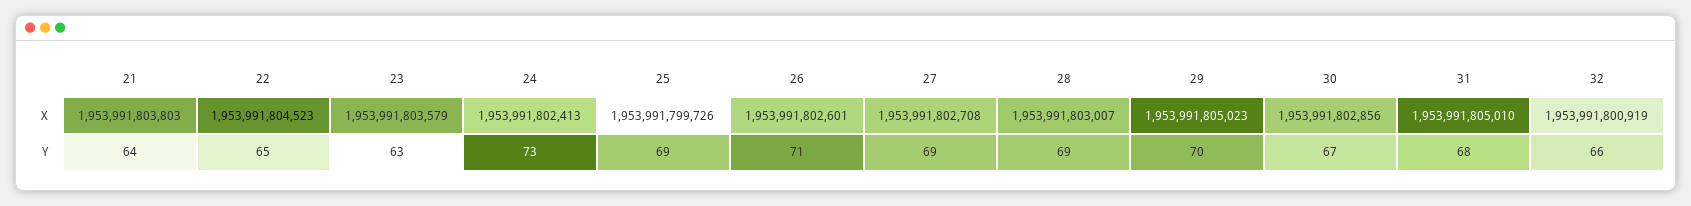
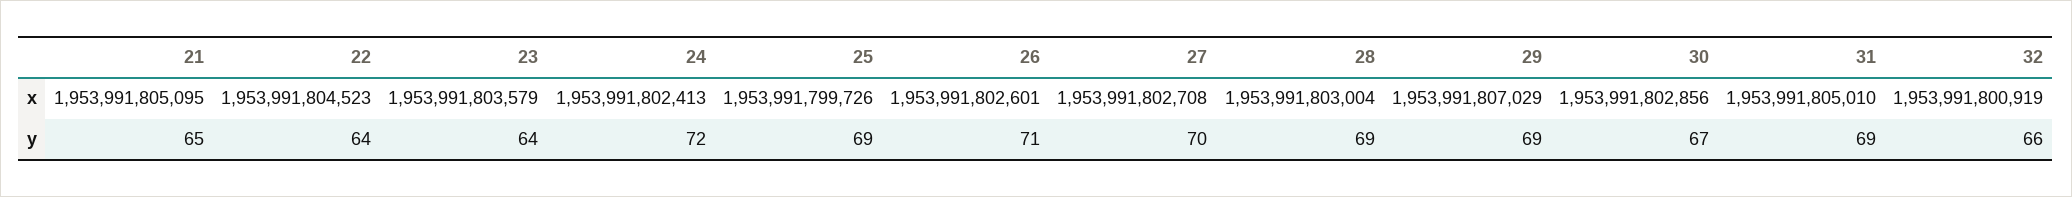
21, X: 1953991803803 -> 1953991805095
28, X: 1953991803007 -> 1953991803004
29, X: 1953991805023 -> 1953991807029
21, Y: 64 -> 65
22, Y: 65 -> 64
23, Y: 63 -> 64
24, Y: 73 -> 72
27, Y: 69 -> 70
29, Y: 70 -> 69
31, Y: 68 -> 69

